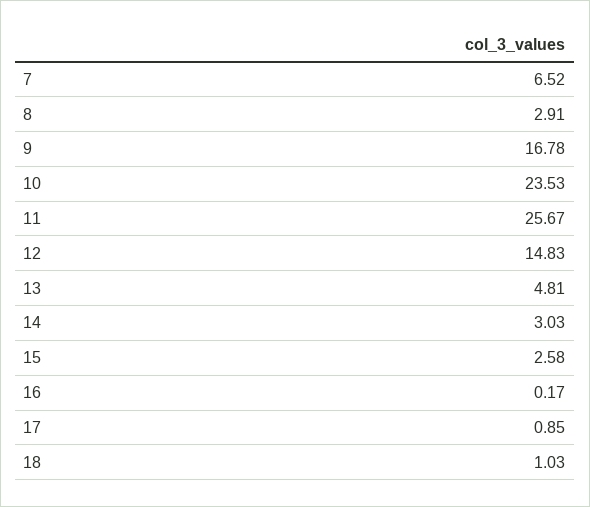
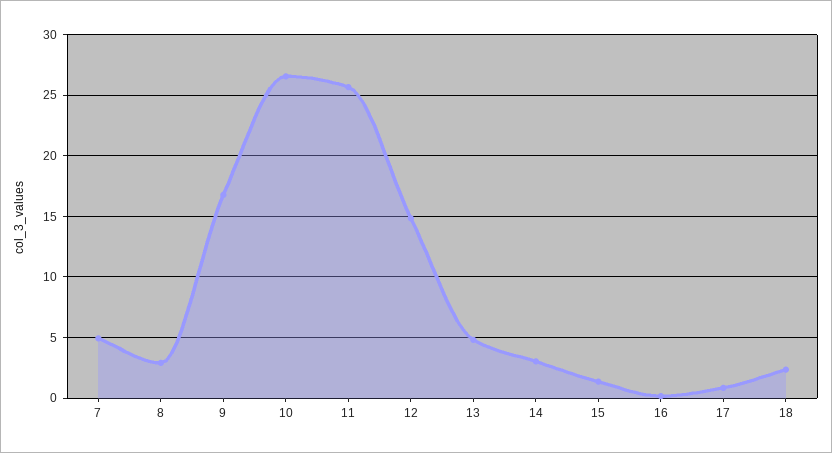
7: 6.52 -> 5
10: 23.53 -> 26.5
15: 2.58 -> 1.5
18: 1.03 -> 2.5

